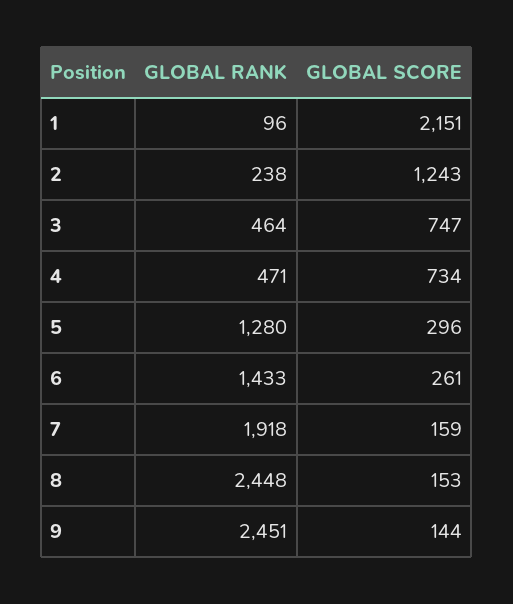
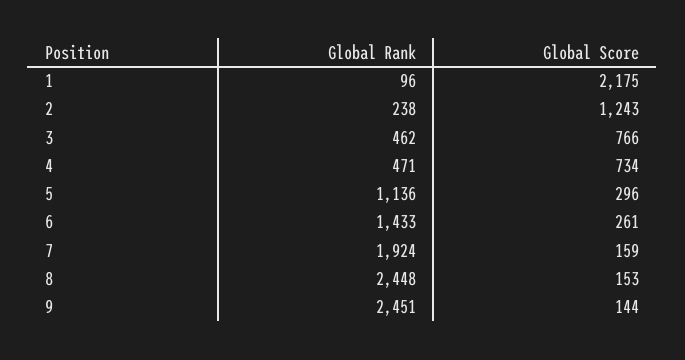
GLOBAL SCORE, 1: 2151 -> 2175
GLOBAL RANK, 3: 464 -> 462
GLOBAL SCORE, 3: 747 -> 766
GLOBAL RANK, 5: 1280 -> 1136
GLOBAL RANK, 7: 1918 -> 1924

